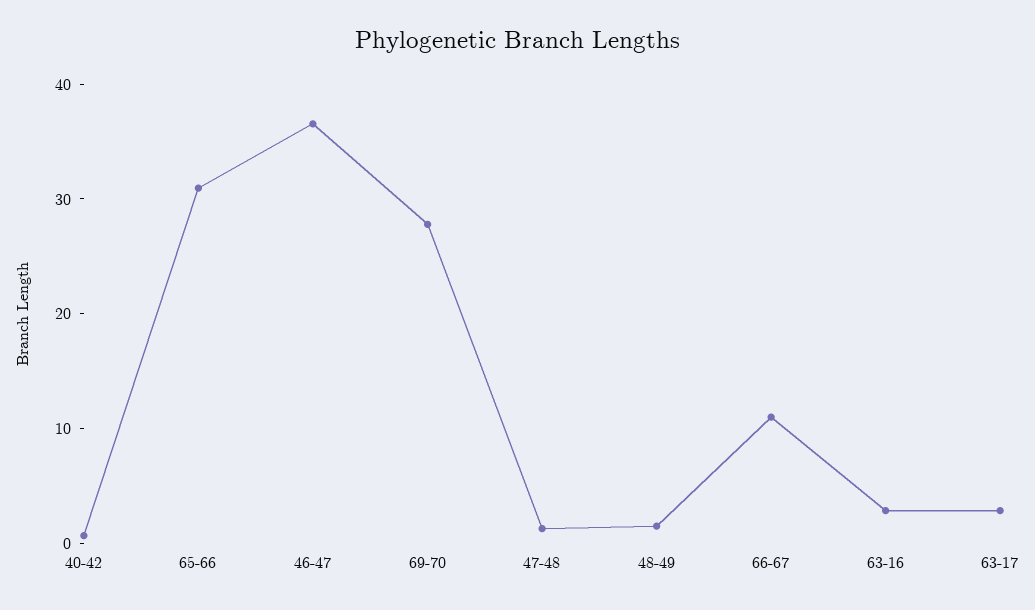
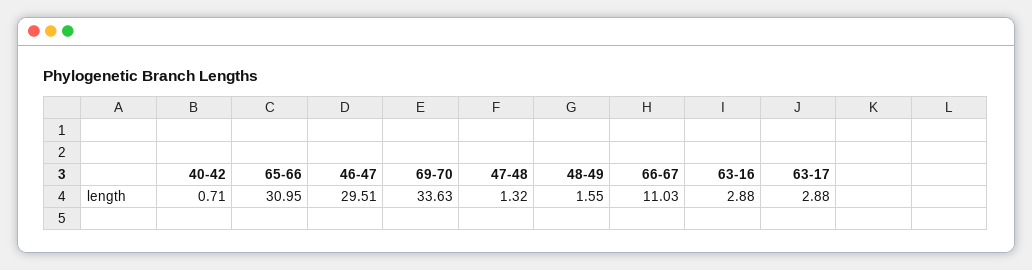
46-47: 36 -> 29.51
69-70: 28 -> 33.63

